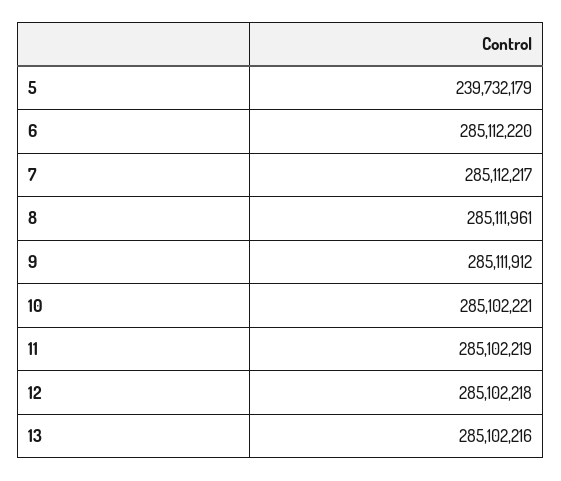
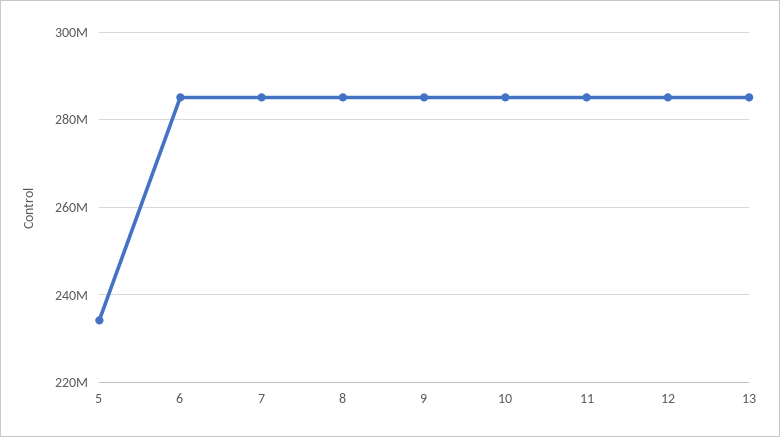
5: 239732179 -> 234000000

